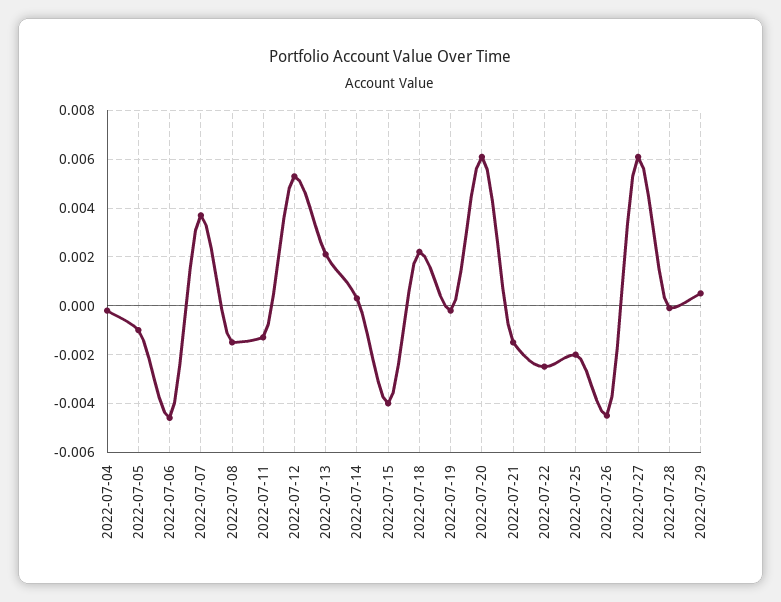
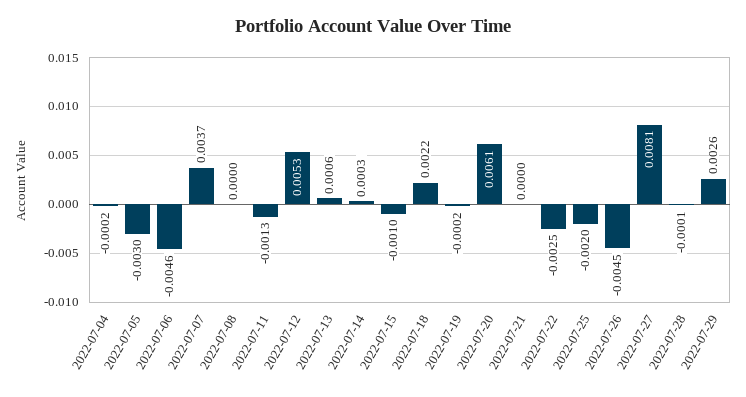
2022-07-05: -0.001 -> -0.003
2022-07-08: -0.0015 -> 0
2022-07-13: 0.002 -> 0.0006
2022-07-15: -0.004 -> -0.001
2022-07-21: -0.0015 -> 0
2022-07-27: 0.006 -> 0.0081
2022-07-29: 0.0005 -> 0.0026

